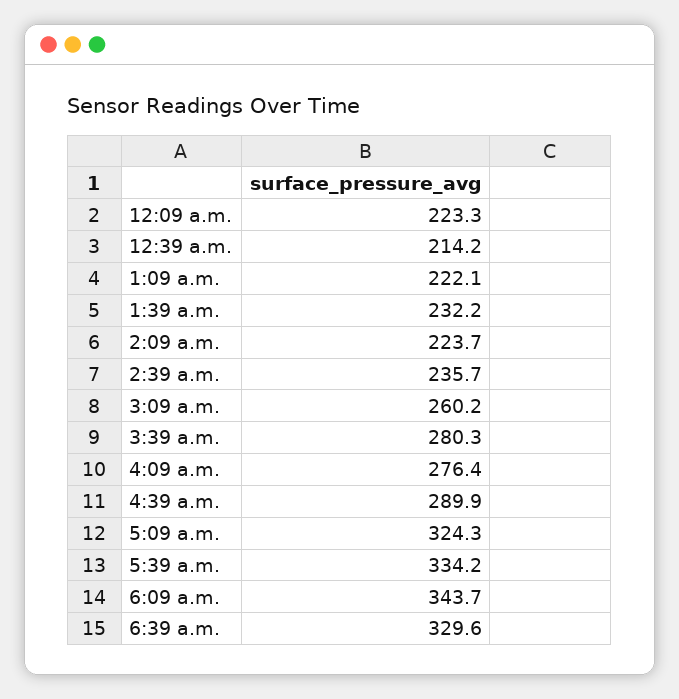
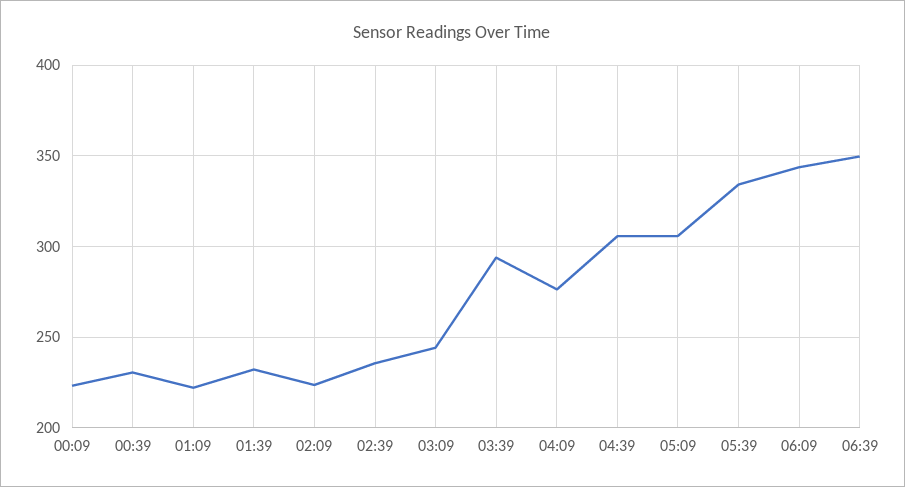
12:39 a.m.: 214.2 -> 230
3:09 a.m.: 260.2 -> 245
3:39 a.m.: 280.3 -> 295
4:39 a.m.: 289.9 -> 305
5:09 a.m.: 324.3 -> 305
6:39 a.m.: 329.6 -> 350

